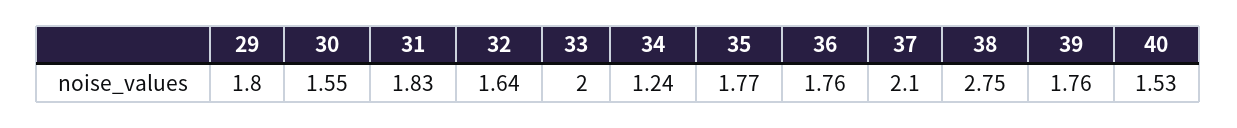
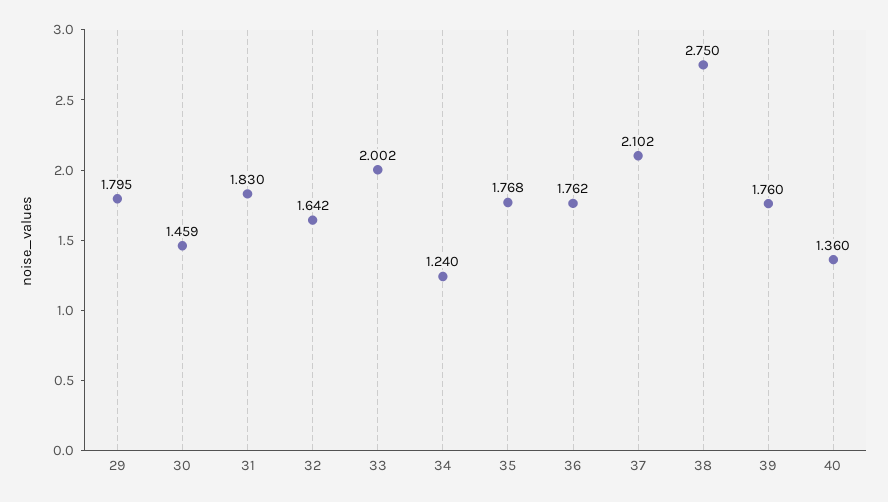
30: 1.55 -> 1.459
40: 1.53 -> 1.36

